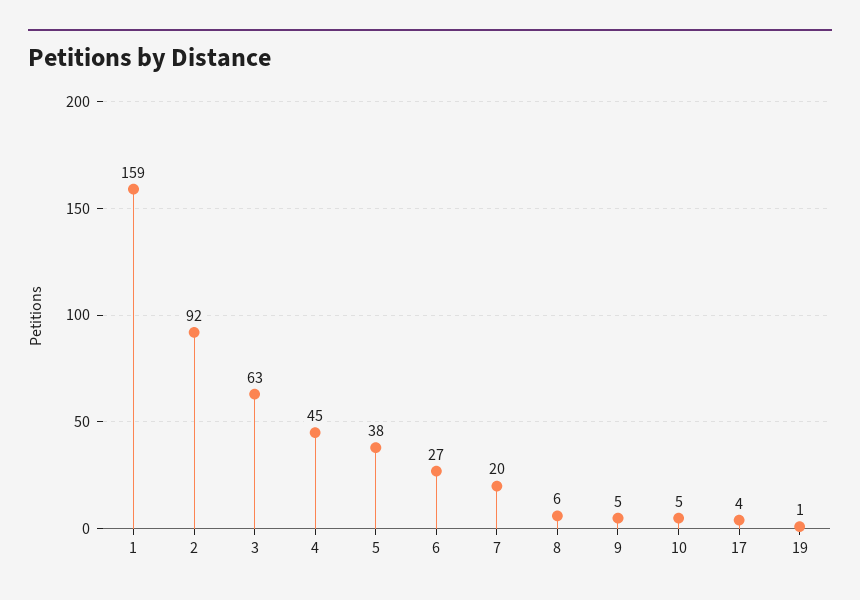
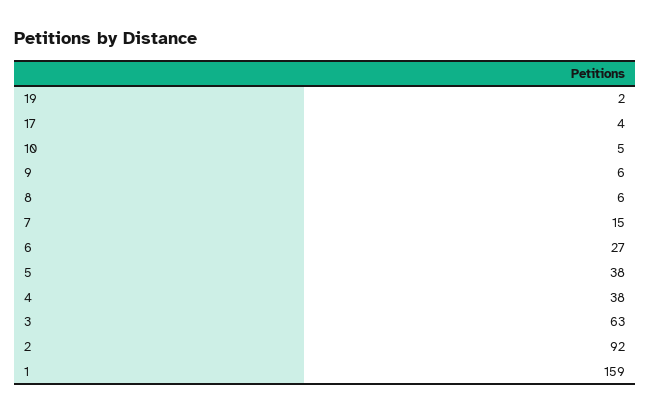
4: 45 -> 38
7: 20 -> 15
9: 5 -> 6
19: 1 -> 2

